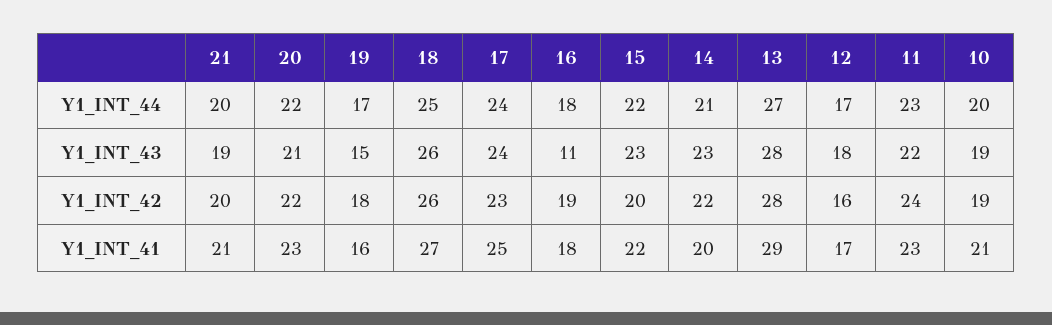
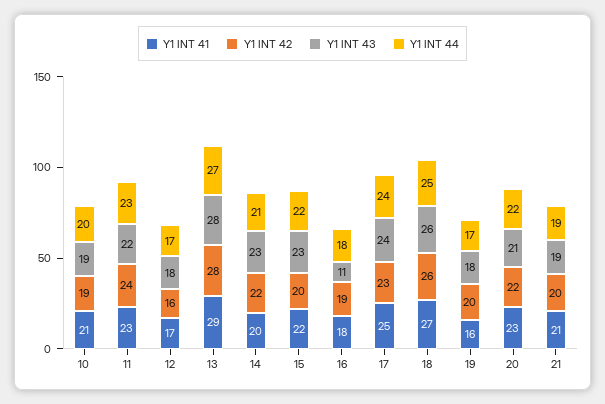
Y1_INT_44, 21: 20 -> 19
Y1_INT_43, 19: 15 -> 18
Y1_INT_42, 19: 18 -> 20

